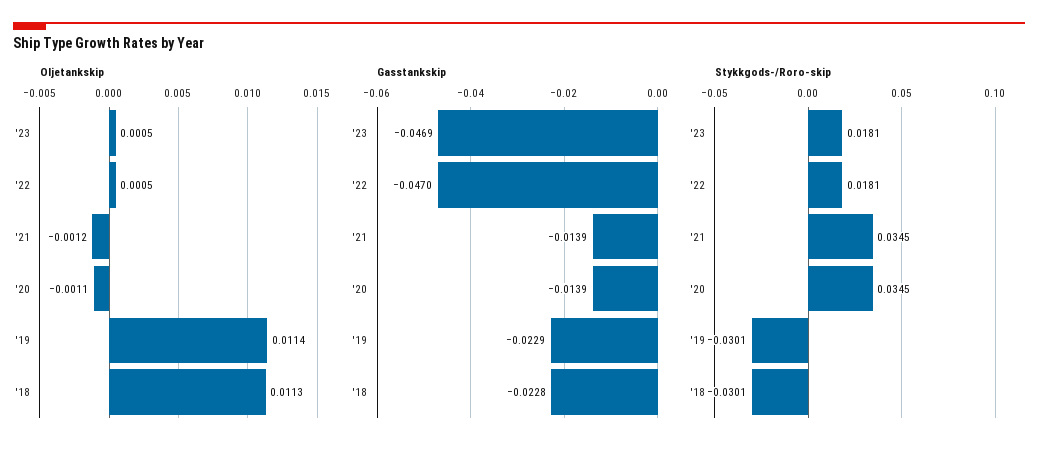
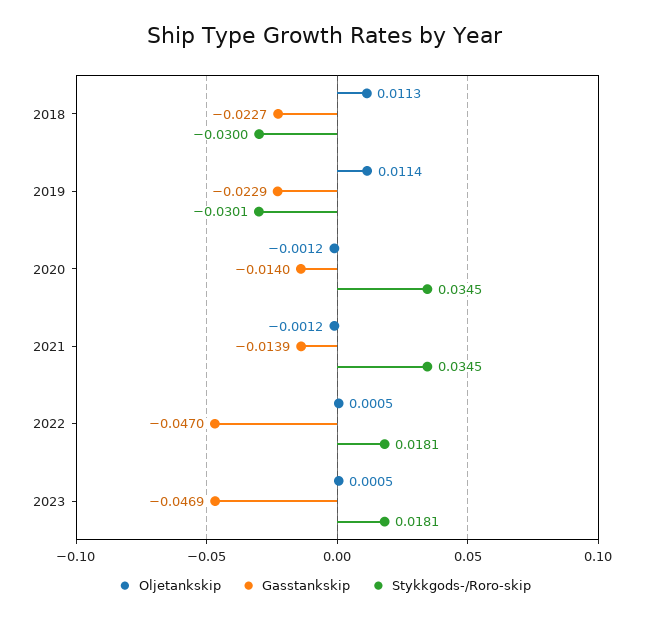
Oljetankskip, '20: -0.0011 -> -0.0012
Gasstankskip, '20: -0.0139 -> -0.014
Gasstankskip, '18: -0.0228 -> -0.0227
Stykkgods-/Roro-skip, '18: -0.0301 -> -0.03

